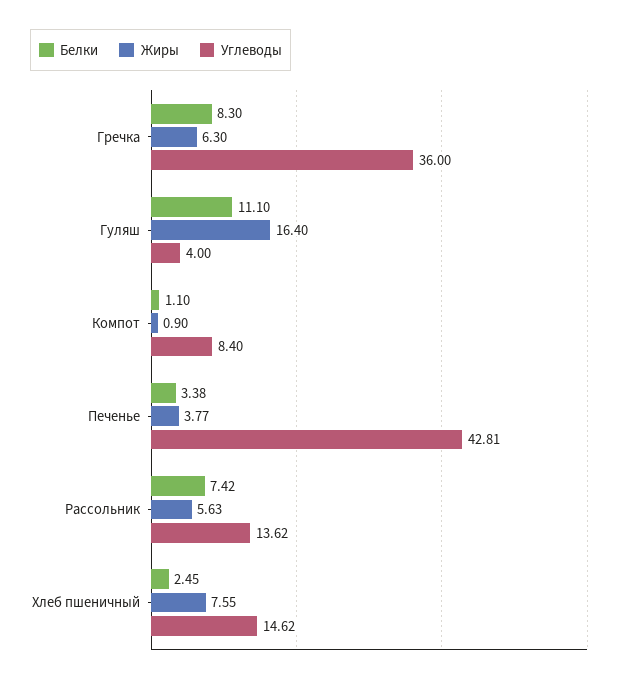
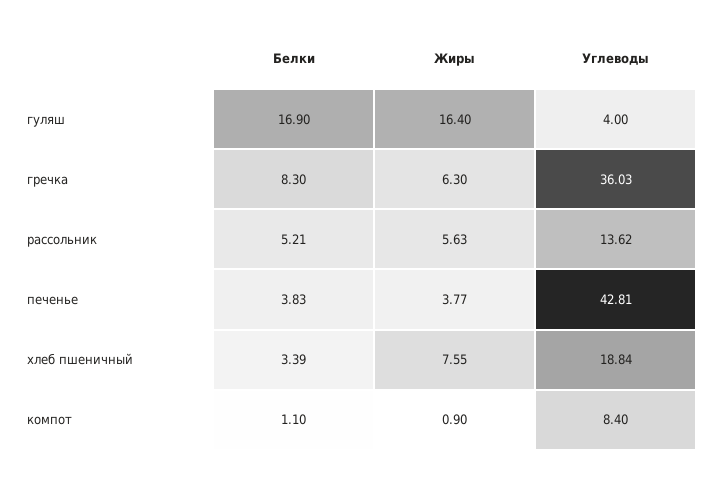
Углеводы, Гречка: 36 -> 36.03
Белки, Гуляш: 11.1 -> 16.9
Белки, Печенье: 3.38 -> 3.83
Белки, Рассольник: 7.42 -> 5.21
Белки, Хлеб пшеничный: 2.45 -> 3.39
Углеводы, Хлеб пшеничный: 14.62 -> 18.84

